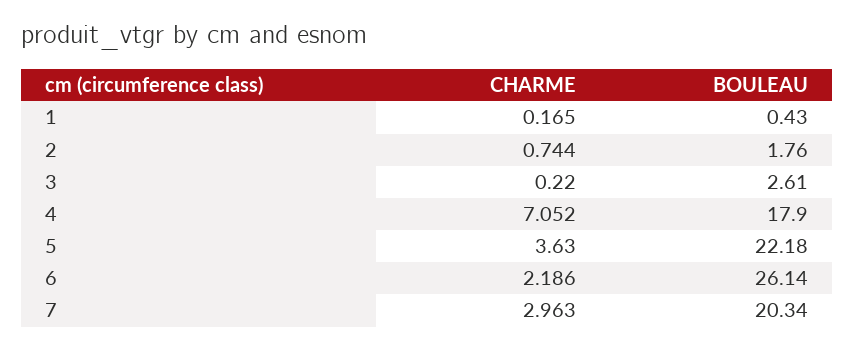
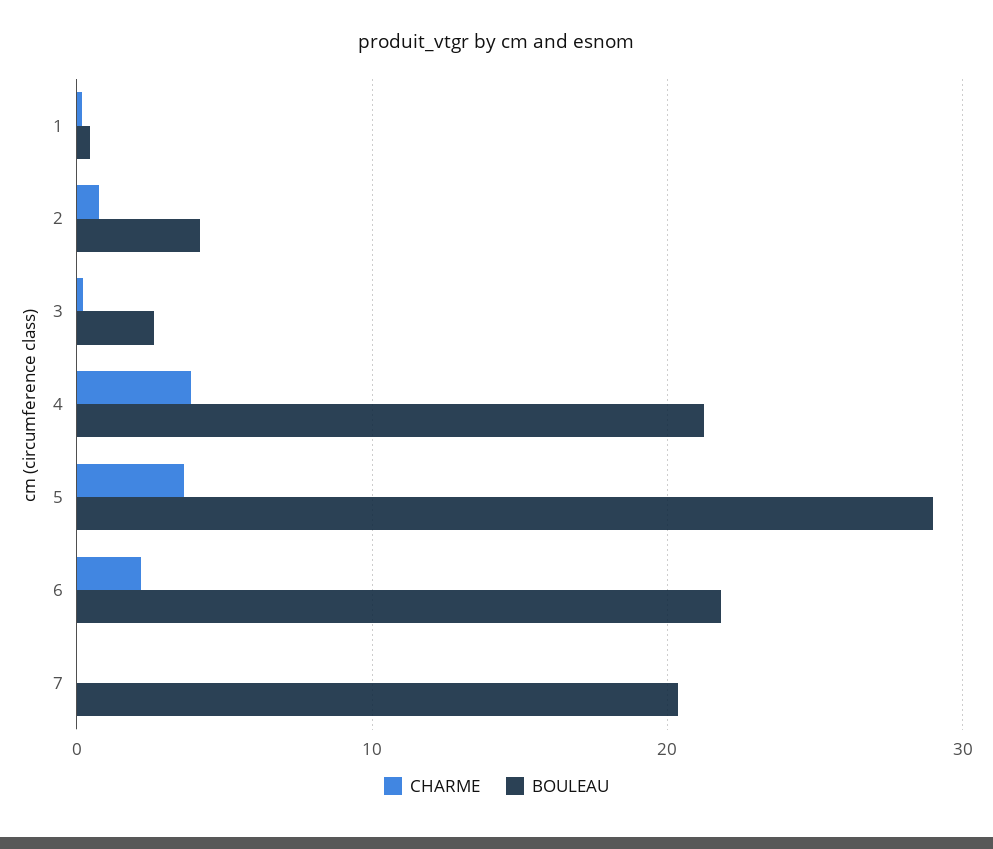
BOULEAU, 2: 1.76 -> 4
CHARME, 4: 7.052 -> 4
BOULEAU, 4: 17.9 -> 21
BOULEAU, 5: 22.18 -> 29
BOULEAU, 6: 26.14 -> 22
CHARME, 7: 2.963 -> 0

